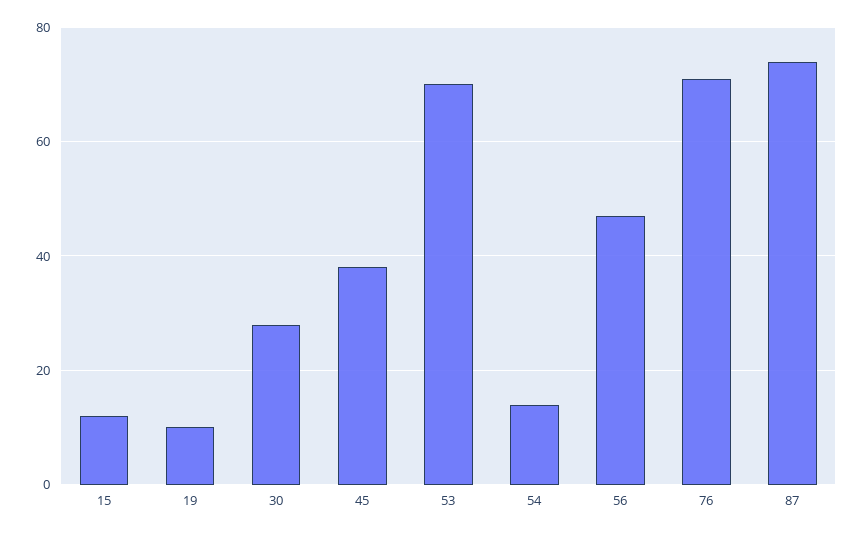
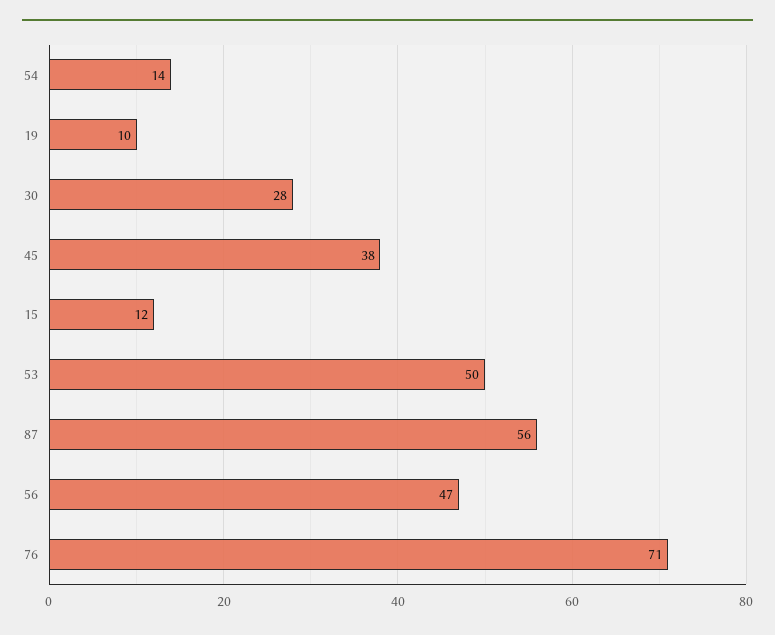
53: 70 -> 50
87: 75 -> 56

